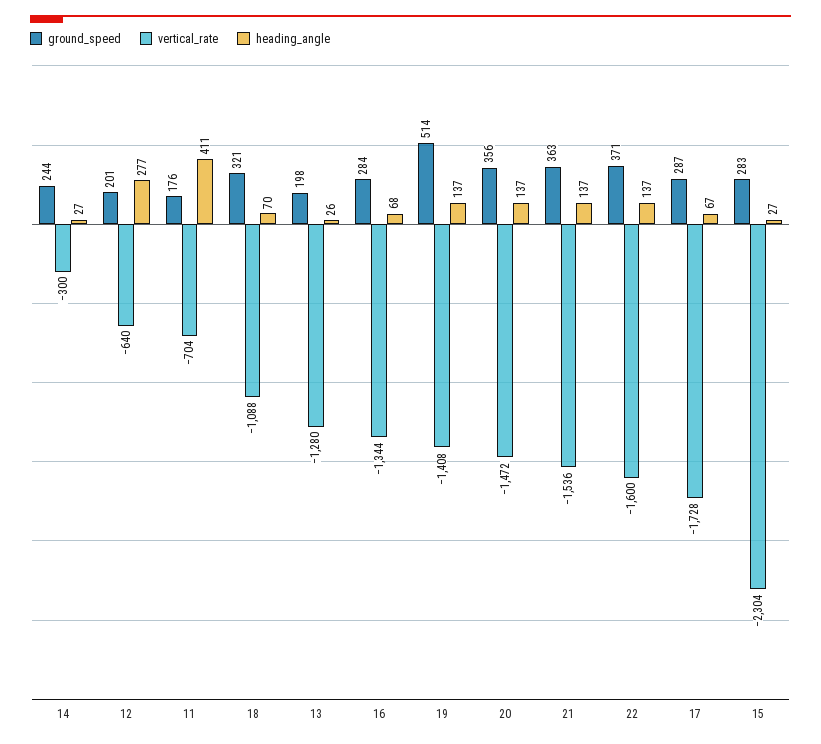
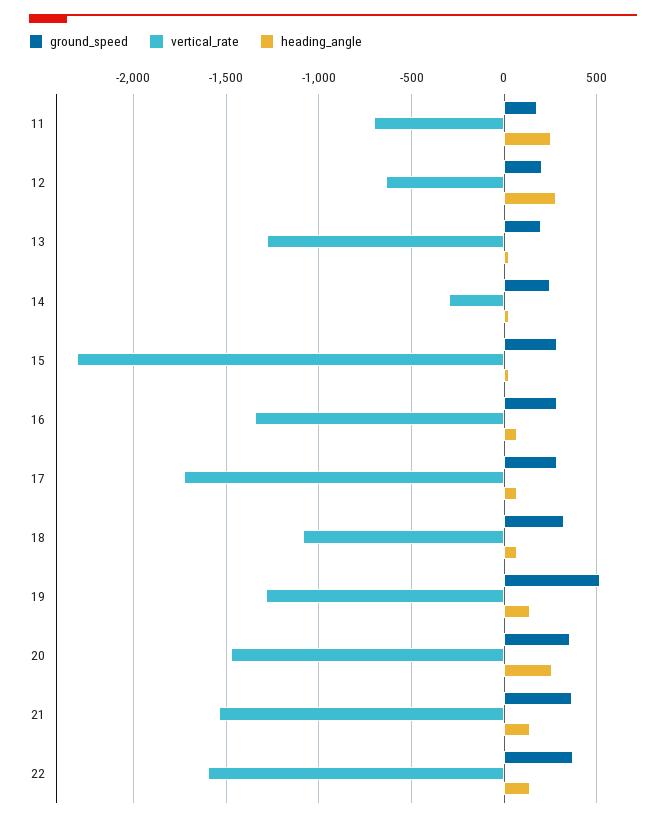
heading_angle, 11: 411 -> 250
vertical_rate, 19: -1408 -> -1300
heading_angle, 20: 137 -> 250

